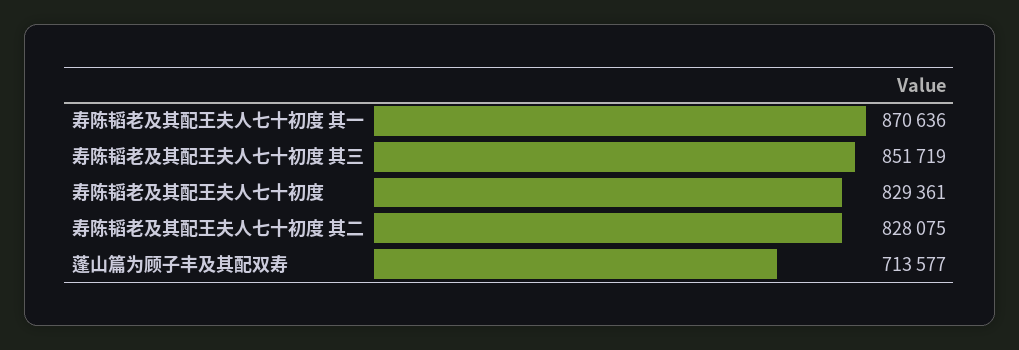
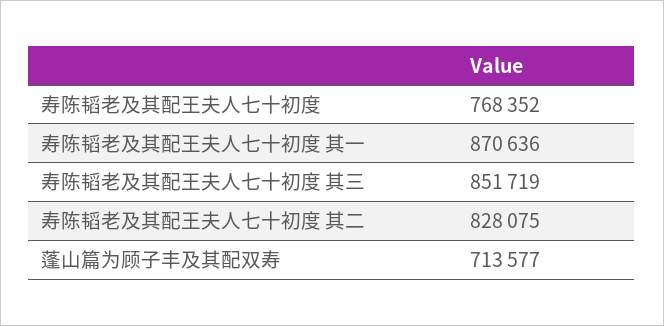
寿陈韬老及其配王夫人七十初度: 829361 -> 768352

